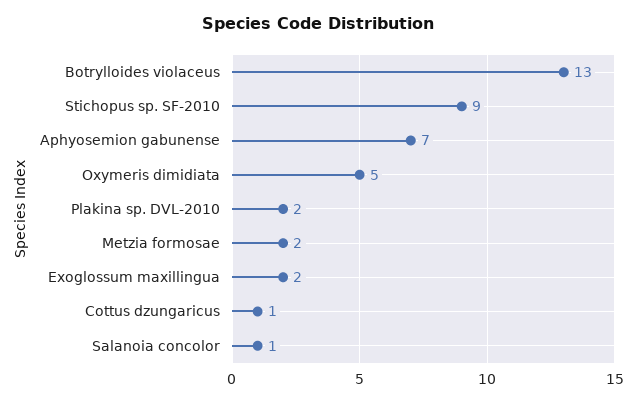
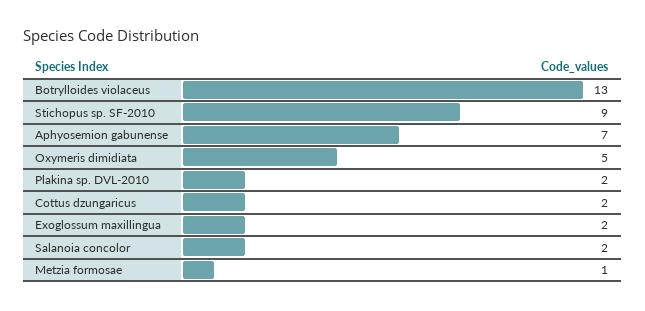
Metzia formosae: 2 -> 1
Cottus dzungaricus: 1 -> 2
Salanoia concolor: 1 -> 2

